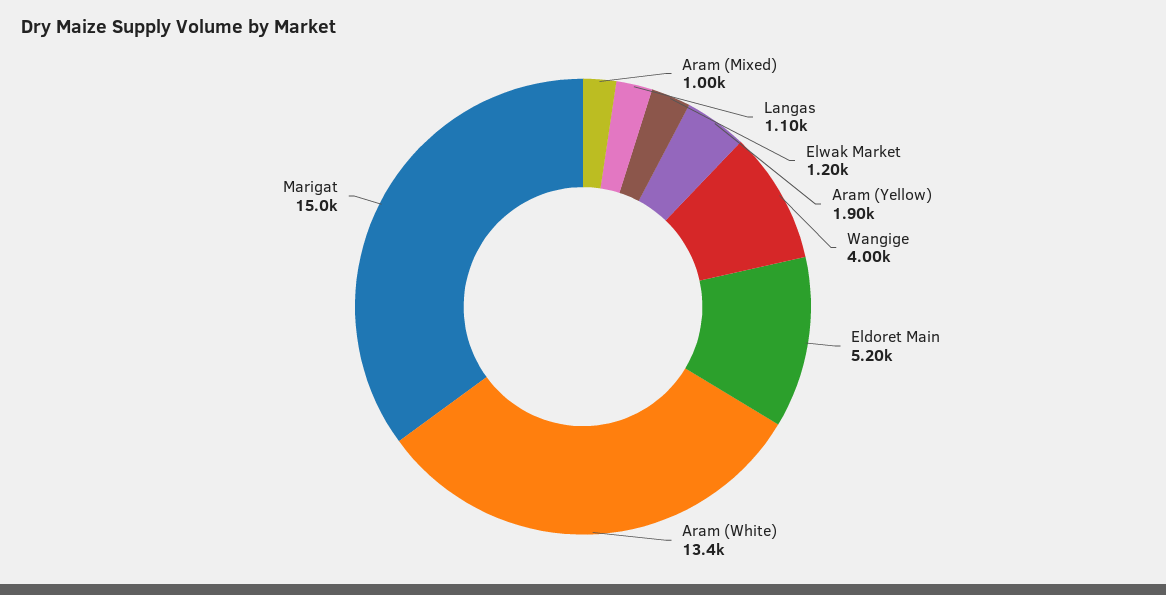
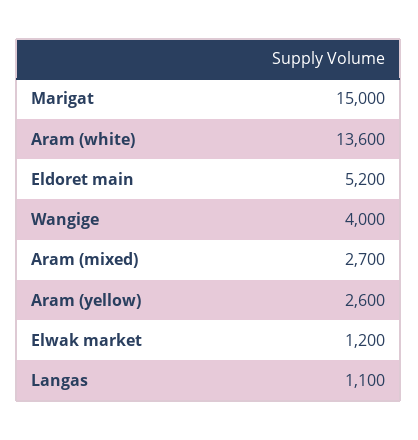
Aram (Mixed): 1000 -> 2700
Aram (Yellow): 1900 -> 2600
Aram (White): 13400 -> 13600

